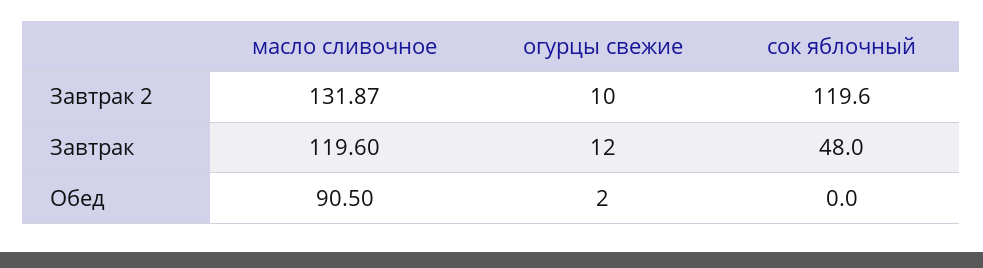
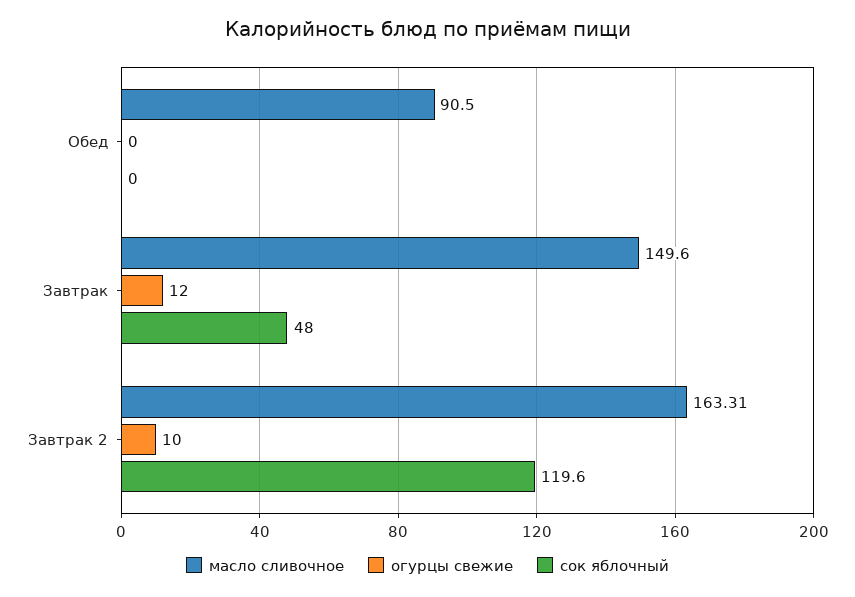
масло сливочное, Завтрак 2: 131.87 -> 163.31
масло сливочное, Завтрак: 119.6 -> 149.6
огурцы свежие, Обед: 2 -> 0

